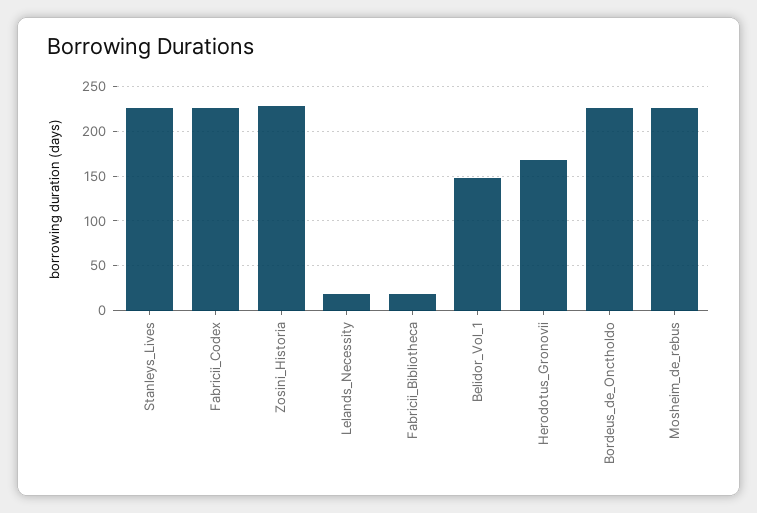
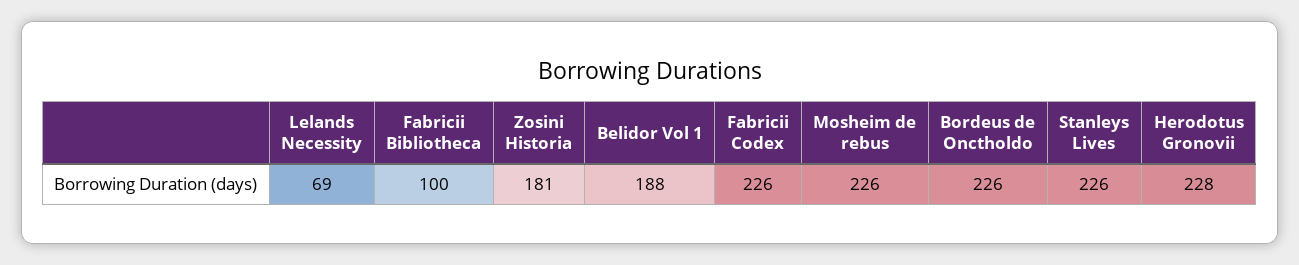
Zosini_Historia: 230 -> 181
Lelands_Necessity: 20 -> 69
Fabricii_Bibliotheca: 20 -> 100
Belidor_Vol_1: 150 -> 188
Herodotus_Gronovii: 170 -> 228

